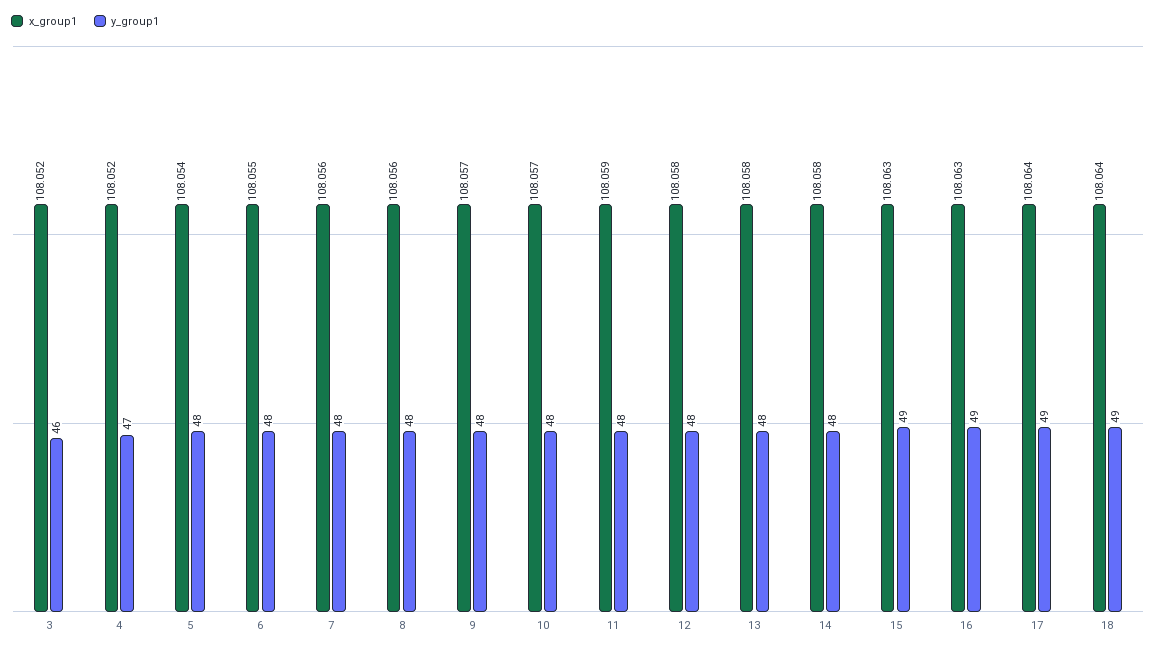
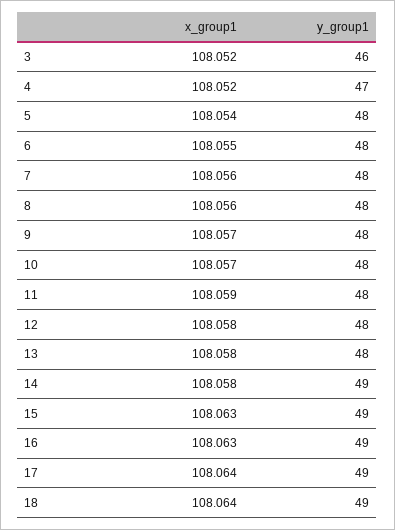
y_group1, 14: 48 -> 49

